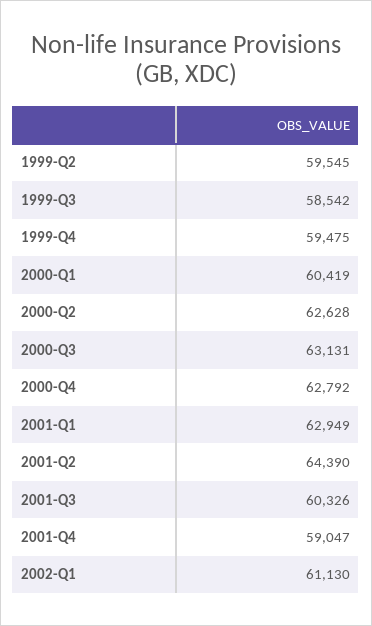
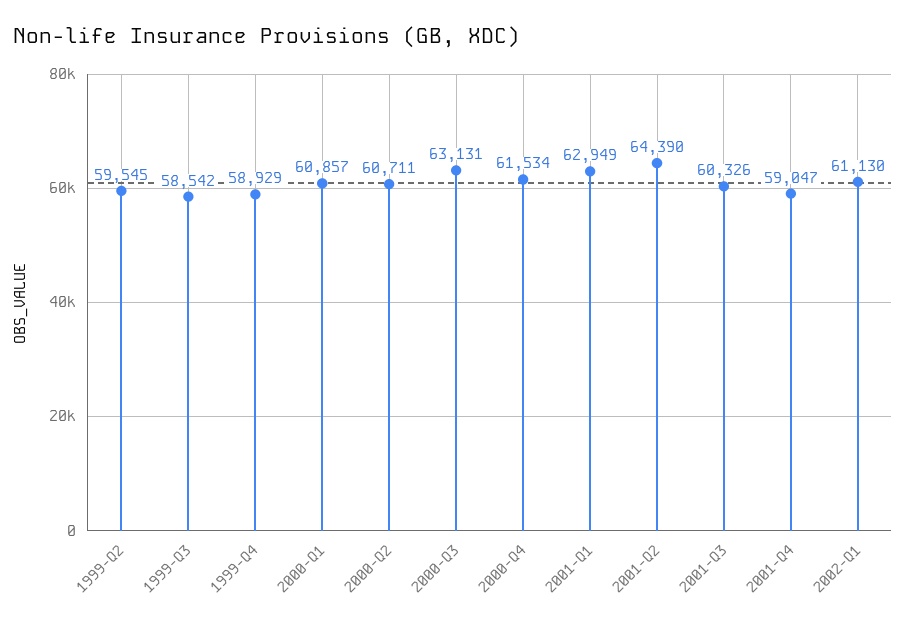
1999-Q4: 59475 -> 58929
2000-Q1: 60419 -> 60857
2000-Q2: 62628 -> 60711
2000-Q4: 62792 -> 61534

